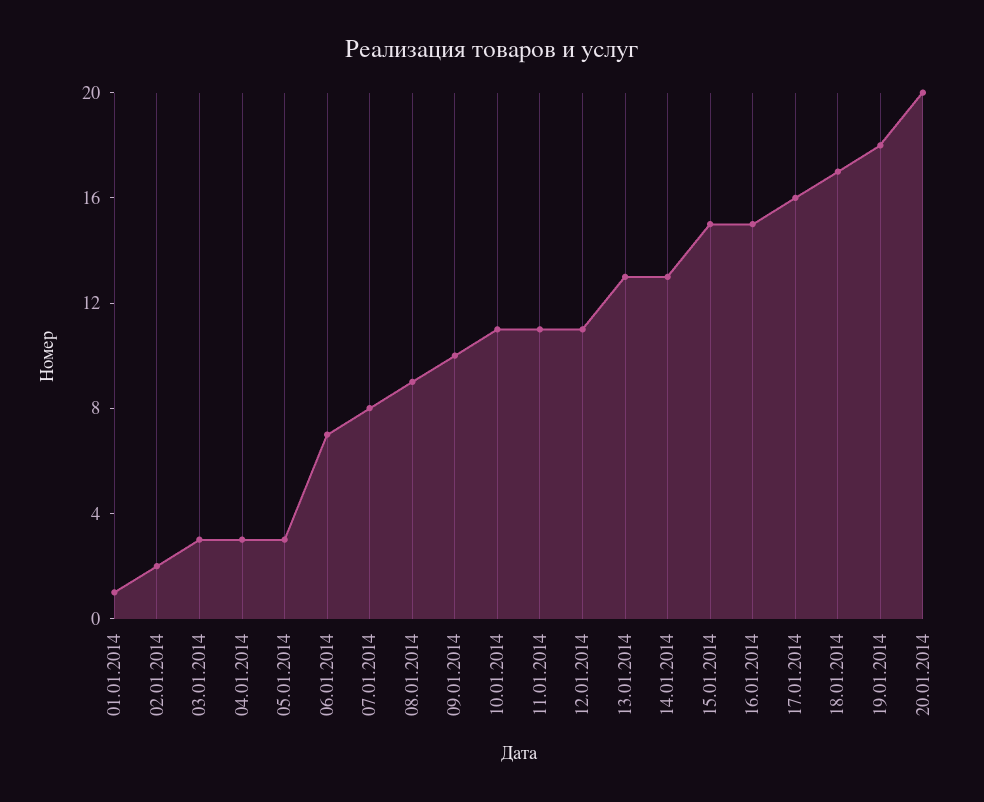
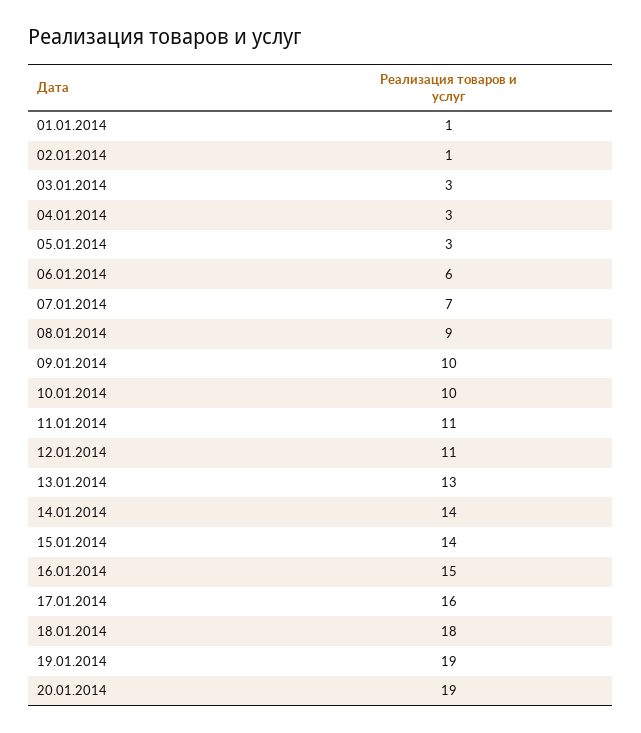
02.01.2014: 2 -> 1
06.01.2014: 7 -> 6
07.01.2014: 8 -> 7
10.01.2014: 11 -> 10
14.01.2014: 13 -> 14
15.01.2014: 15 -> 14
18.01.2014: 17 -> 18
19.01.2014: 18 -> 19
20.01.2014: 20 -> 19

